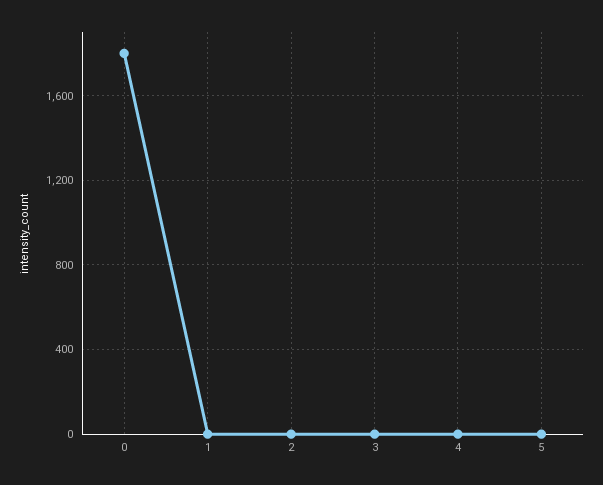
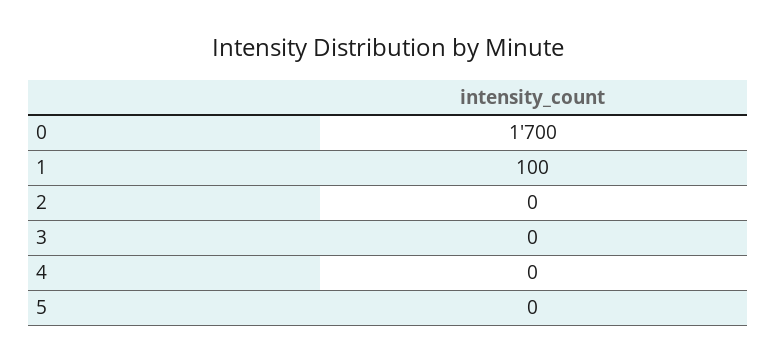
0: 1800 -> 1700
1: 0 -> 100

